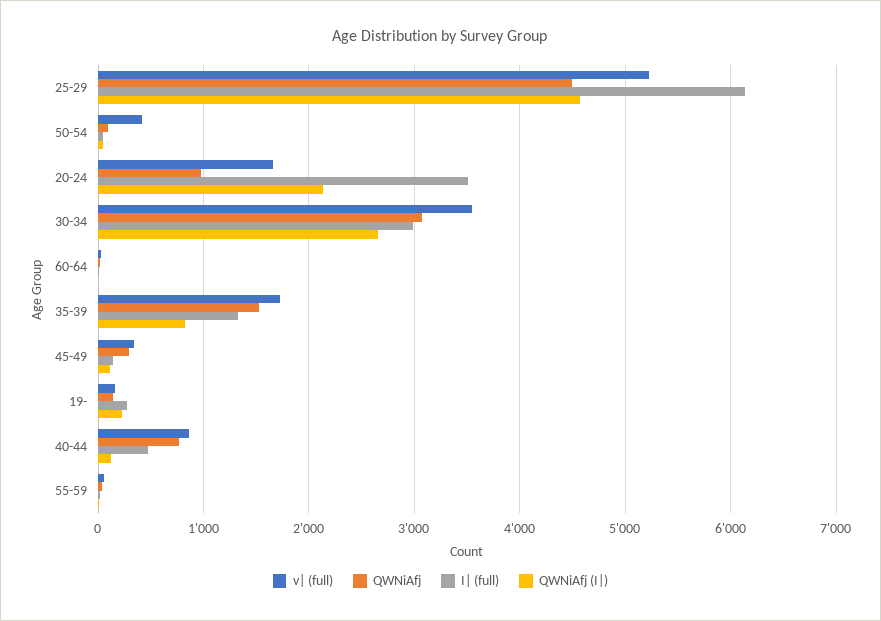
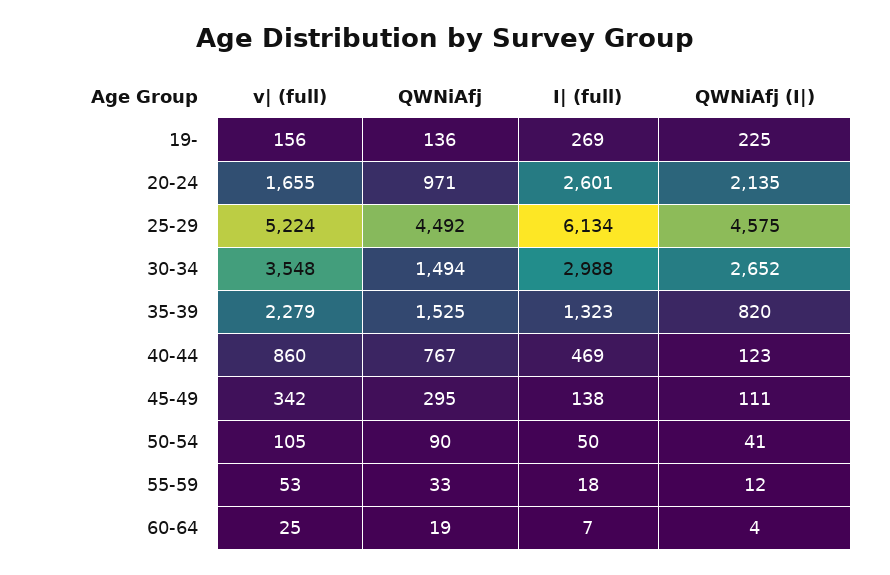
v| (full), 50-54: 400 -> 105
I| (full), 20-24: 3500 -> 2601
QWNiAfj, 30-34: 3100 -> 1494
v| (full), 35-39: 1700 -> 2279

